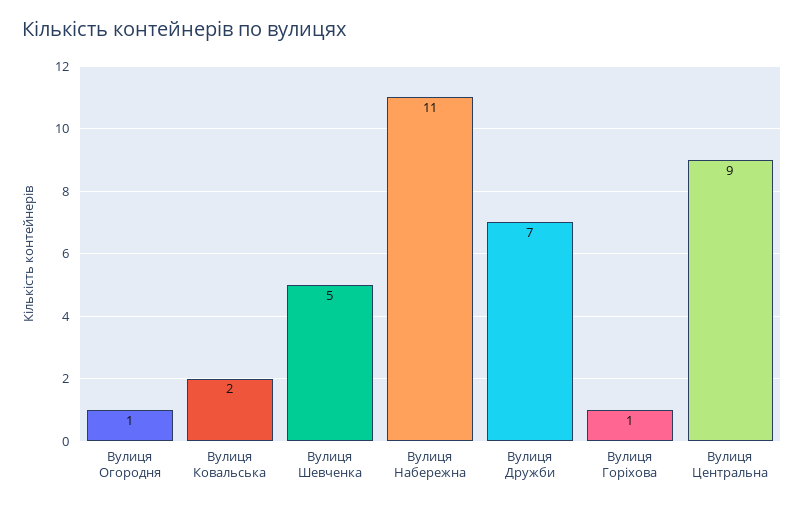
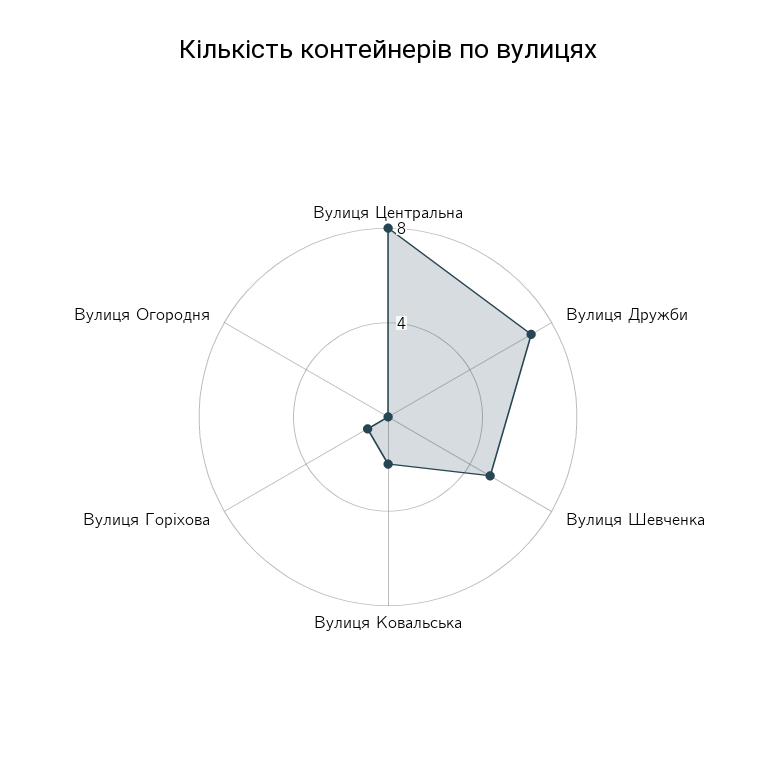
Вулиця Огородня: 1 -> 0
Вулиця Набережна: 11 -> none
Вулиця Центральна: 9 -> 8

